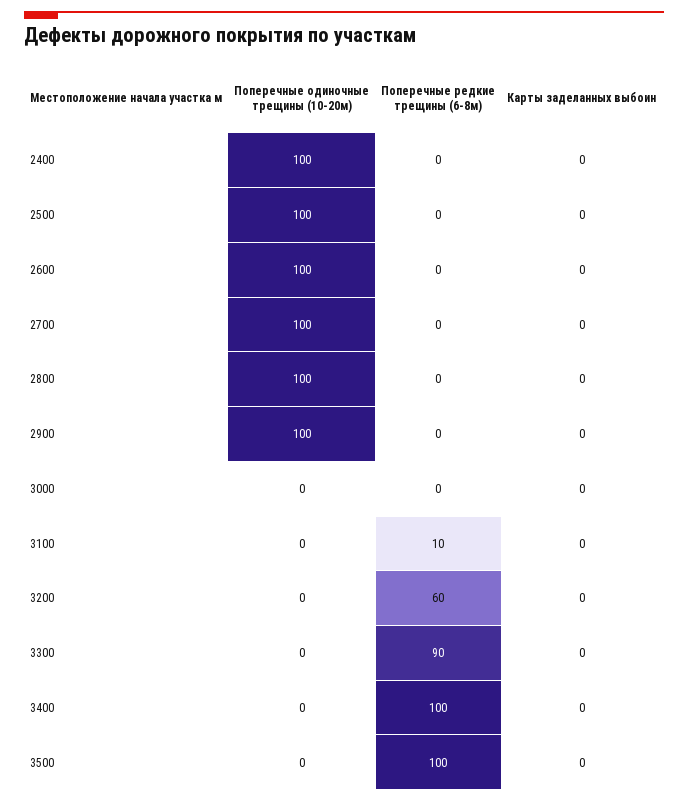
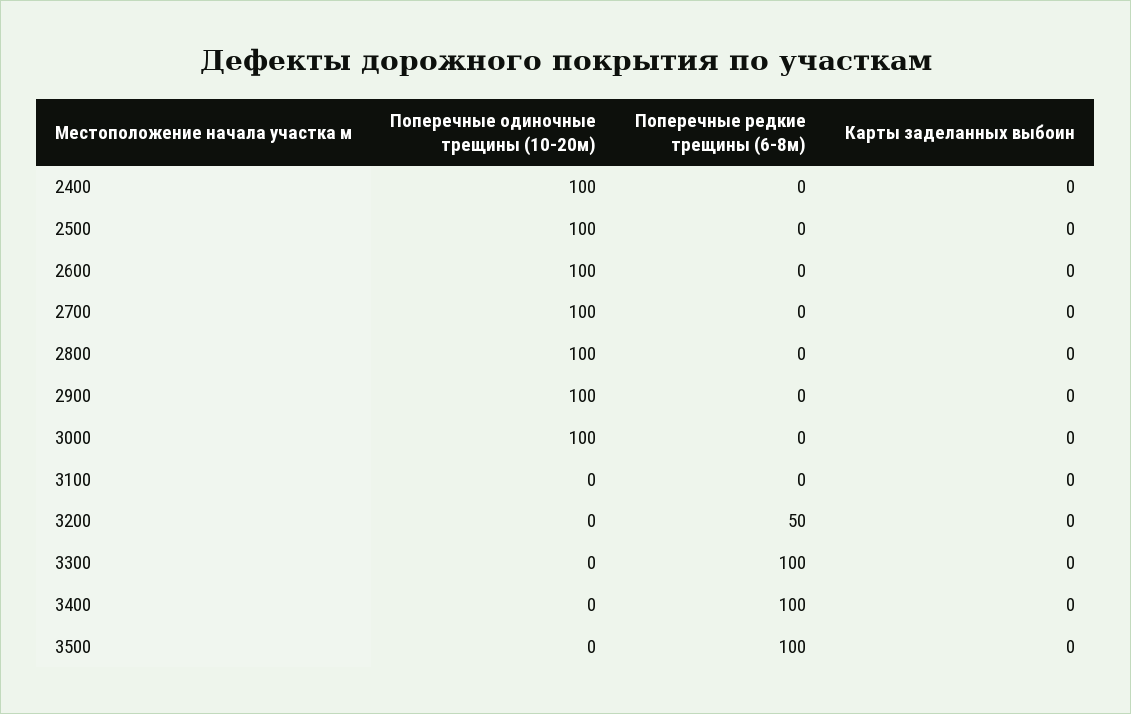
Поперечные одиночные трещины (10-20м), 3000: 0 -> 100
Поперечные редкие трещины (6-8м), 3100: 10 -> 0
Поперечные редкие трещины (6-8м), 3200: 60 -> 50
Поперечные редкие трещины (6-8м), 3300: 90 -> 100

